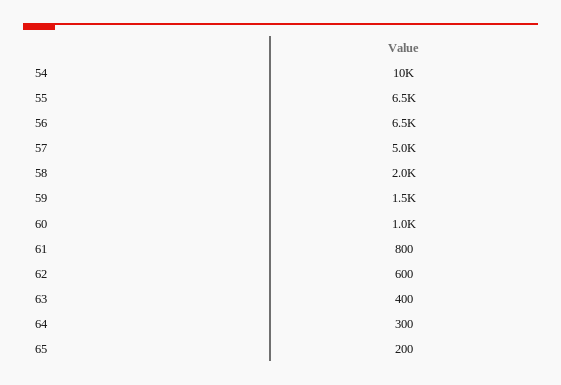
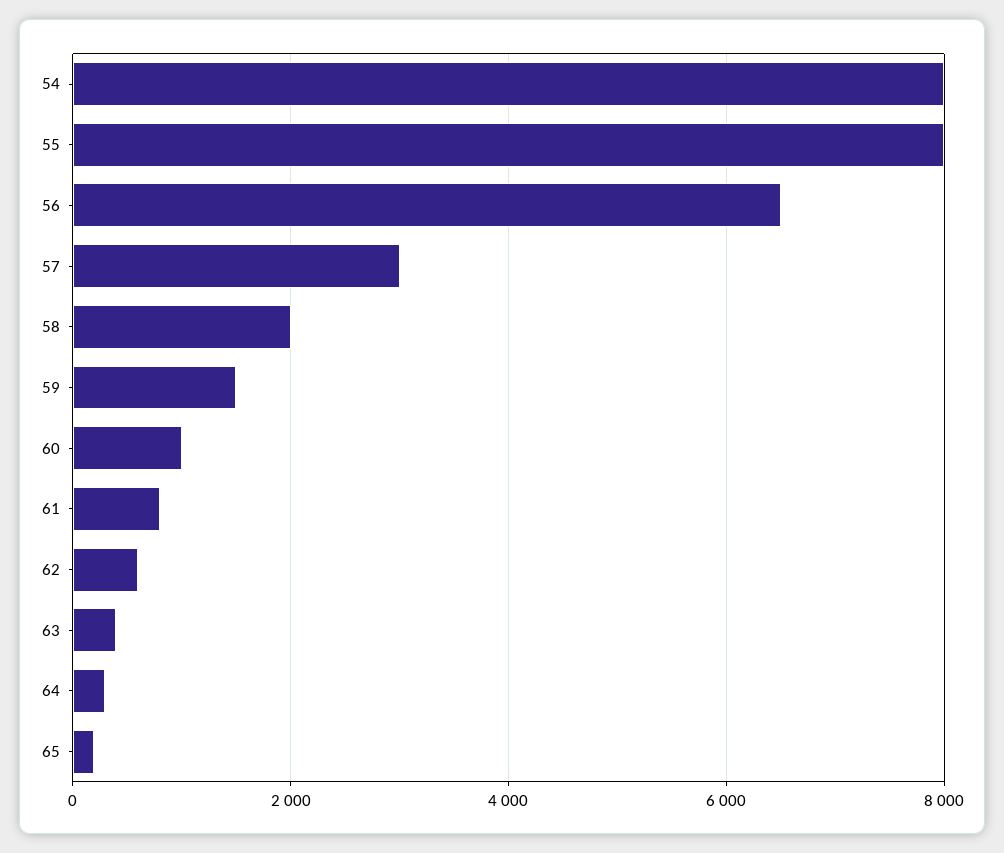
54: 10000 -> 8000
55: 6500 -> 8000
57: 5000 -> 3000

